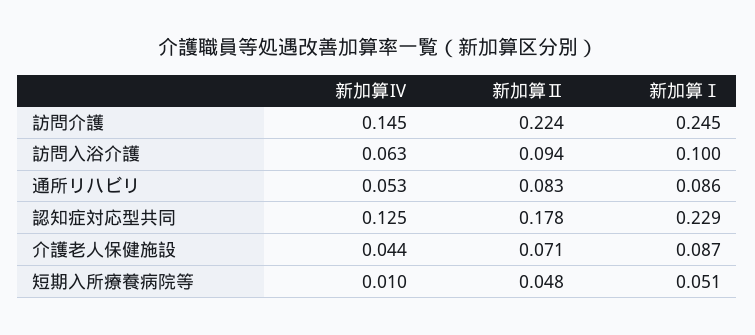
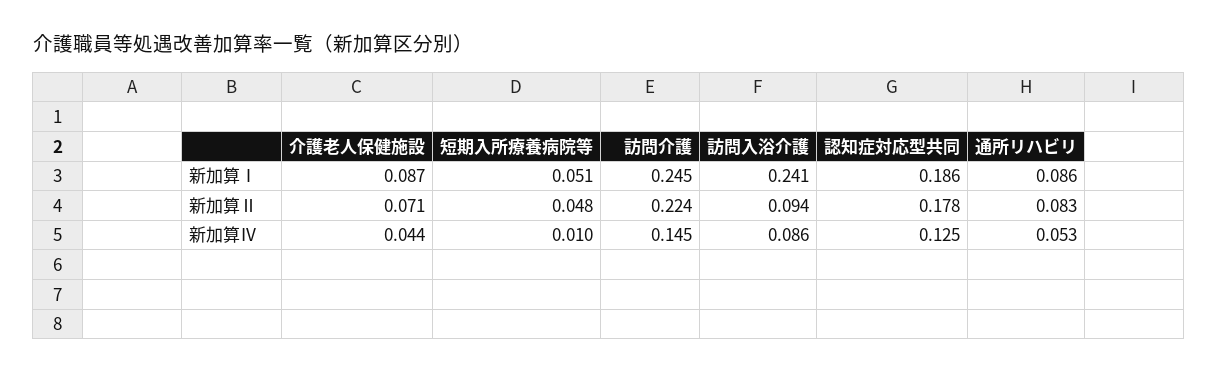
新加算Ⅳ, 訪問入浴介護: 0.063 -> 0.086
新加算Ⅰ, 訪問入浴介護: 0.1 -> 0.241
新加算Ⅰ, 認知症対応型共同: 0.229 -> 0.186

